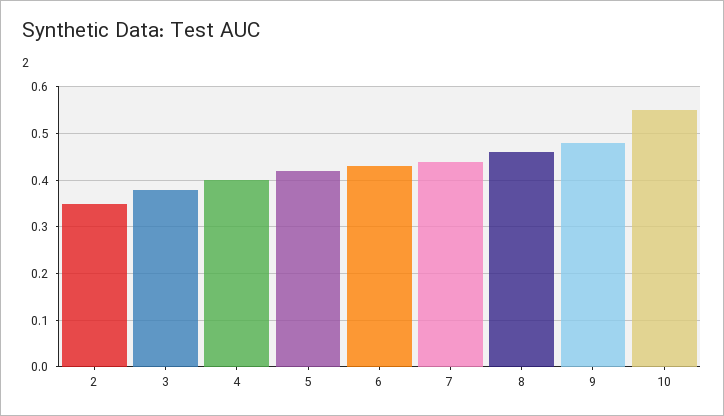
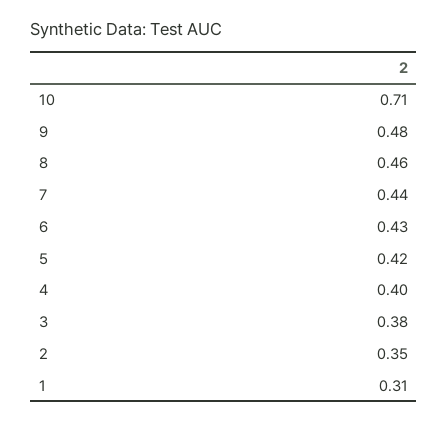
10: 0.55 -> 0.71
1: none -> 0.31

